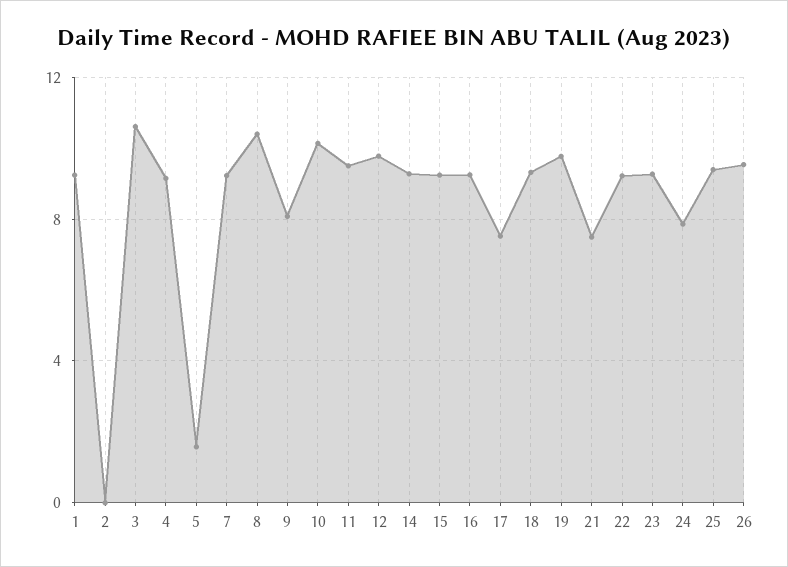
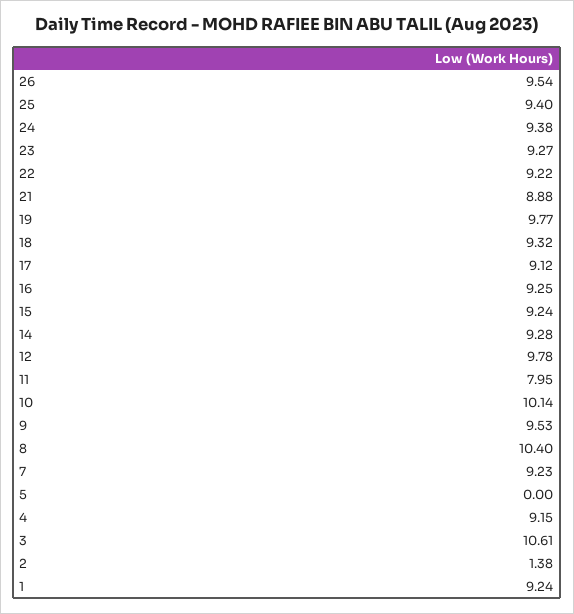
2: 0 -> 1.38
5: 1.5 -> 0
9: 8 -> 9.53
11: 9.5 -> 7.95
17: 7.5 -> 9.12
21: 7.5 -> 8.88
24: 8 -> 9.38

